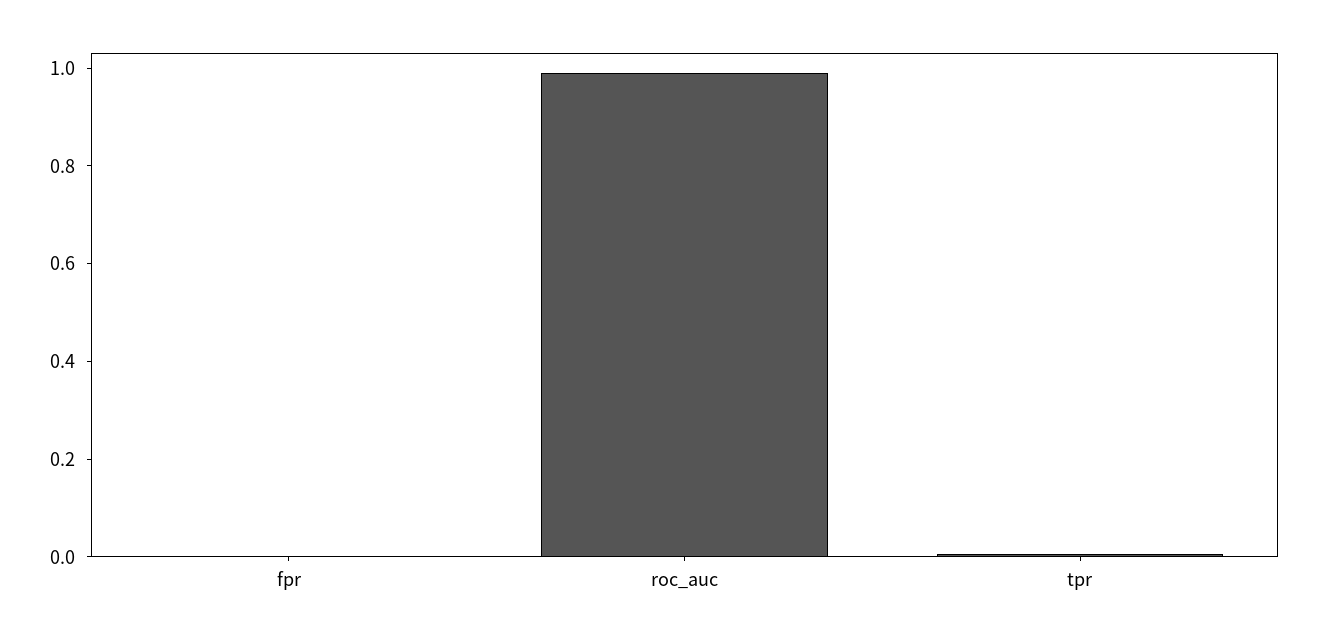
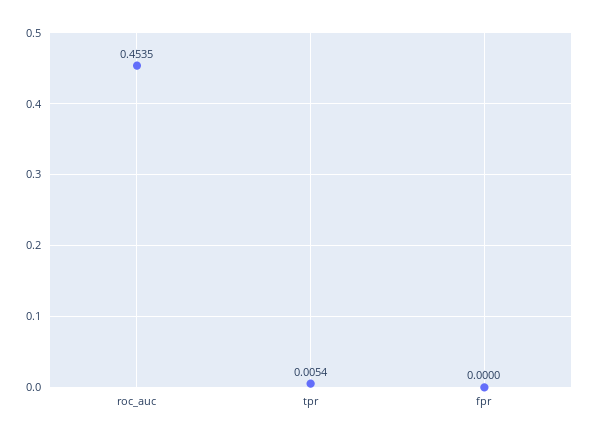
roc_auc: 1 -> 0.4535

